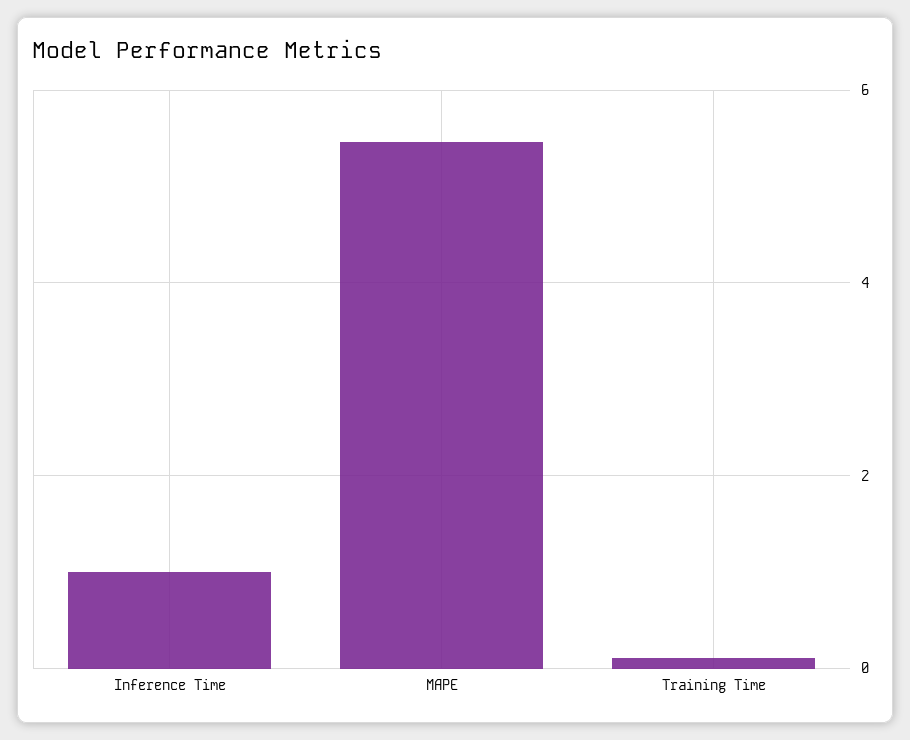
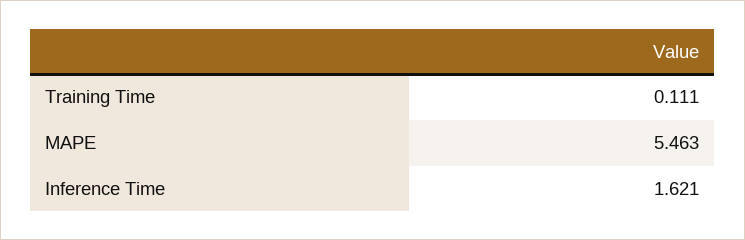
Inference Time: 1 -> 1.621

